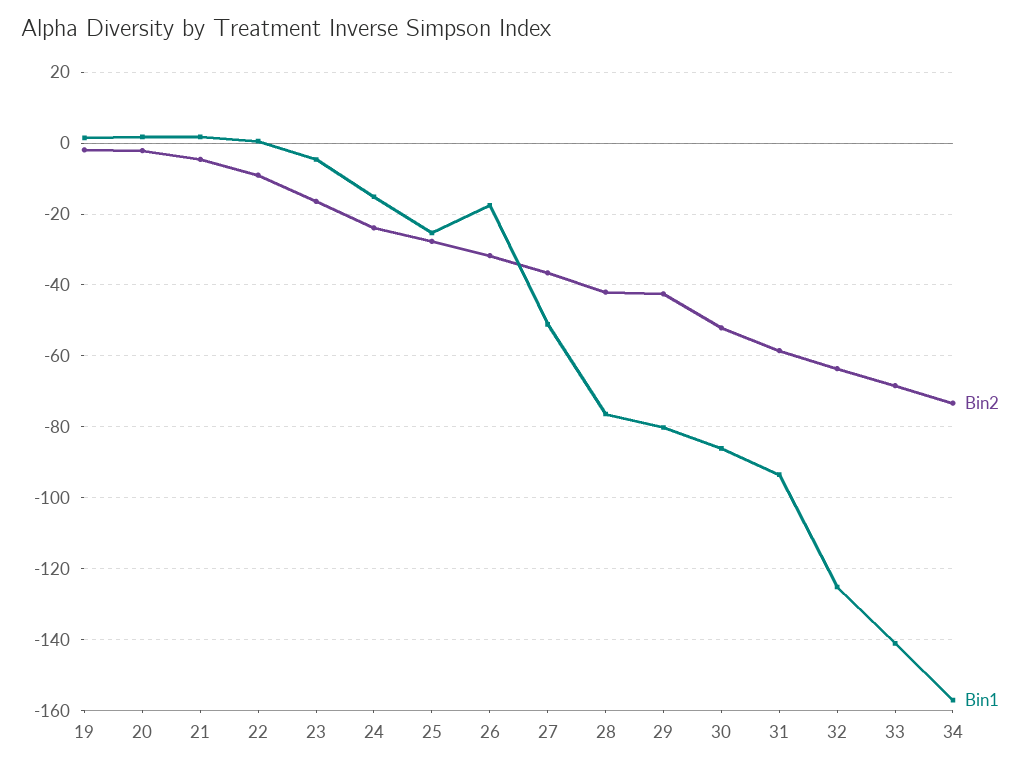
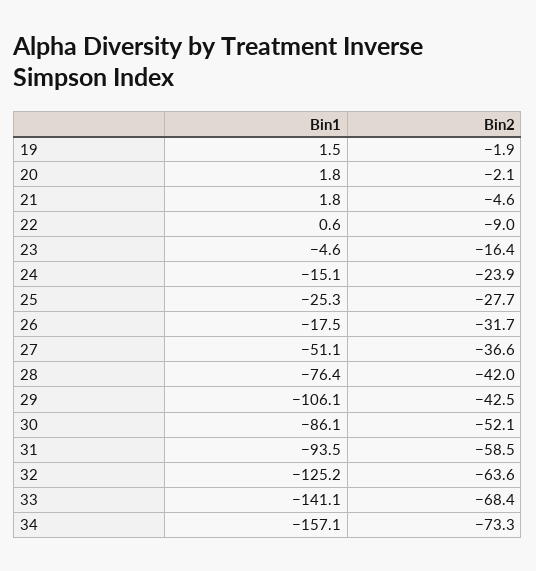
Bin1, 29: -80 -> -106.1

